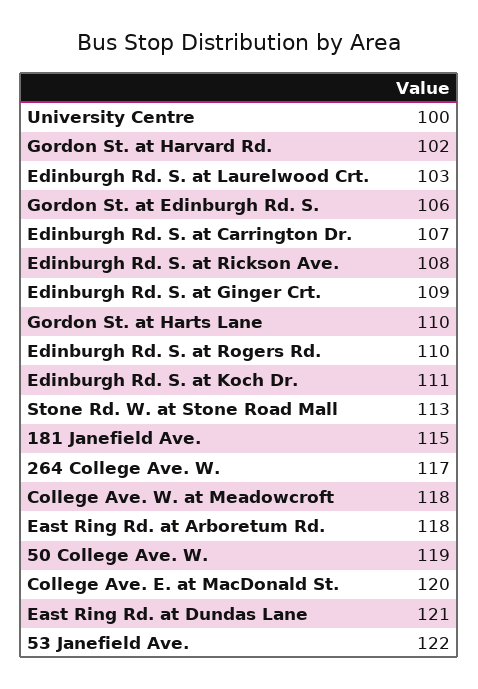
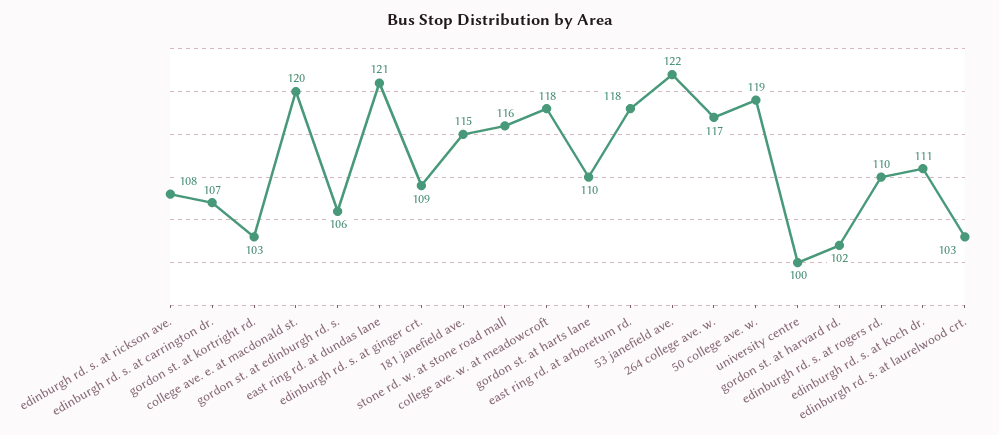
Stone Rd. W. at Stone Road Mall: 113 -> 116
gordon st. at kortright rd.: none -> 103

